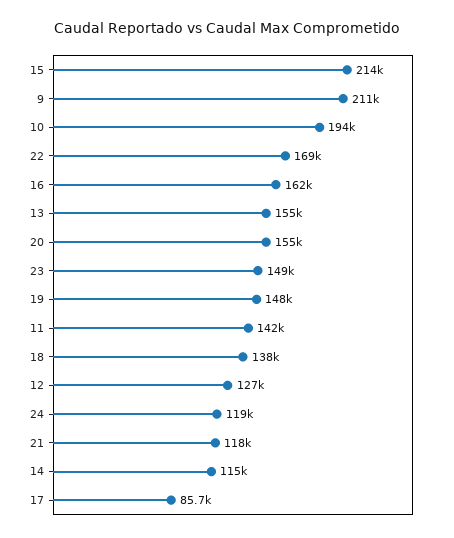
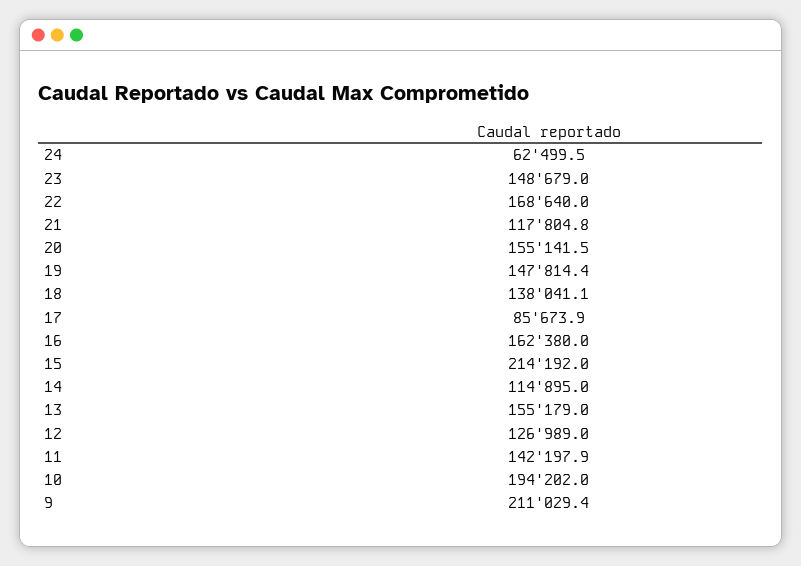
24: 119000 -> 62499.5

